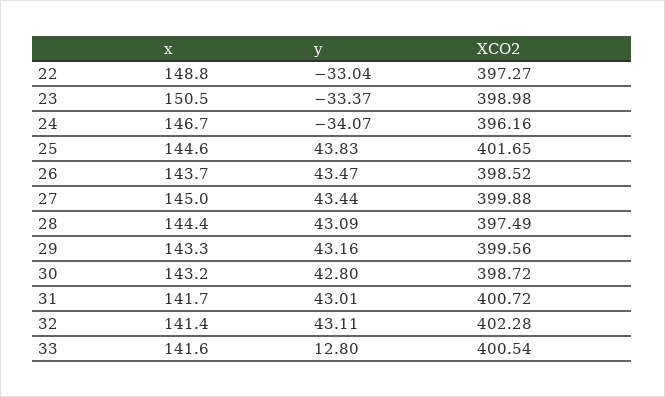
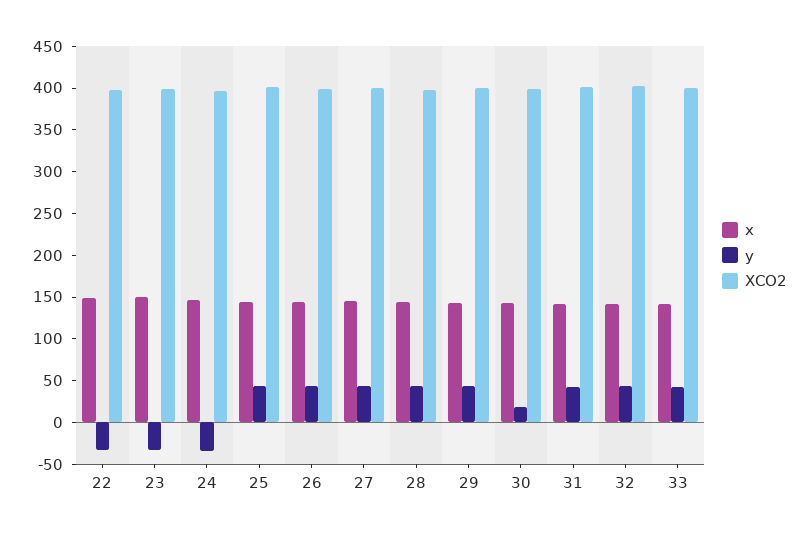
y, 30: 42.8 -> 20
y, 33: 12.8 -> 40

